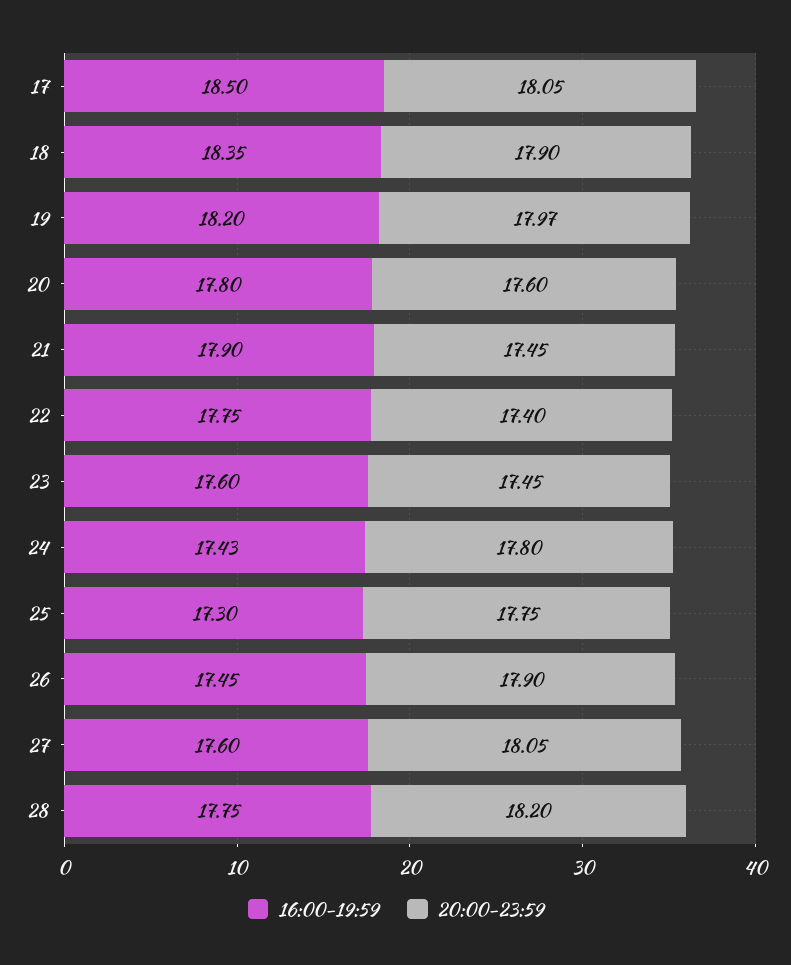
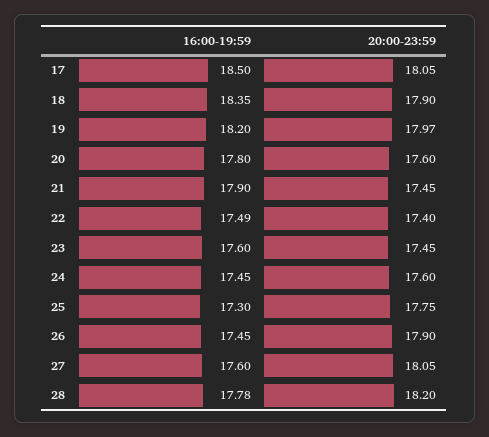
16:00-19:59, 22: 17.75 -> 17.49
16:00-19:59, 24: 17.43 -> 17.45
20:00-23:59, 24: 17.8 -> 17.6
16:00-19:59, 28: 17.75 -> 17.78

